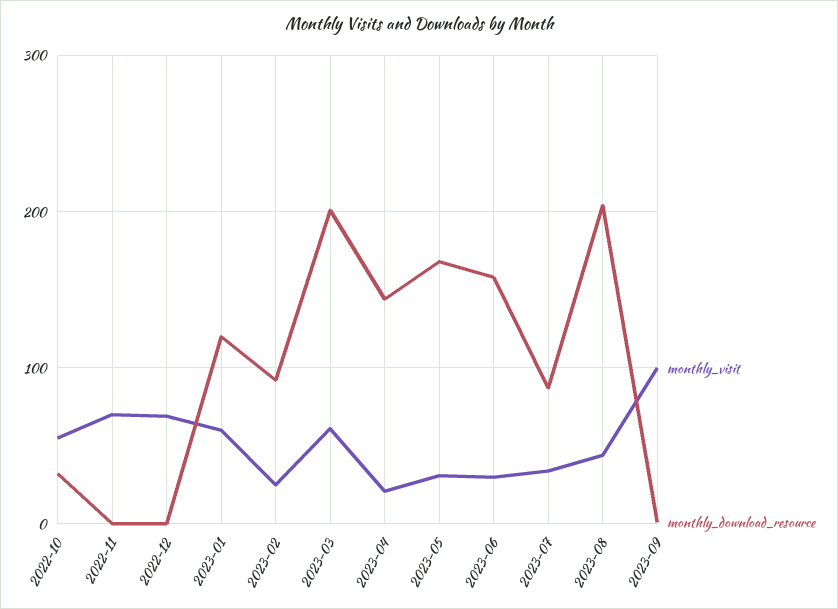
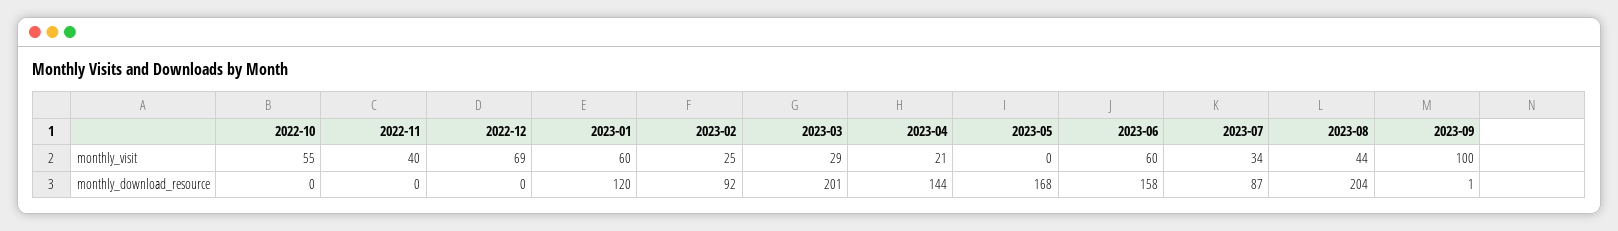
monthly_download_resource, 2022-10: 30 -> 0
monthly_visit, 2022-11: 70 -> 40
monthly_visit, 2023-03: 60 -> 29
monthly_visit, 2023-05: 30 -> 0
monthly_visit, 2023-06: 30 -> 60

